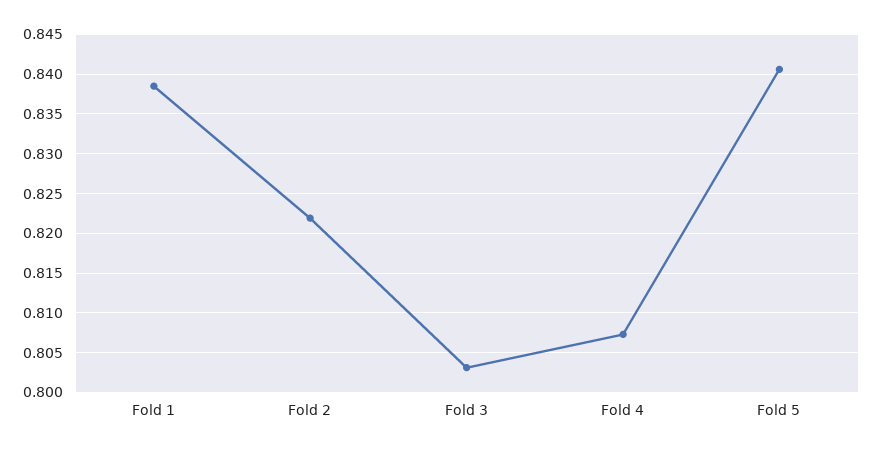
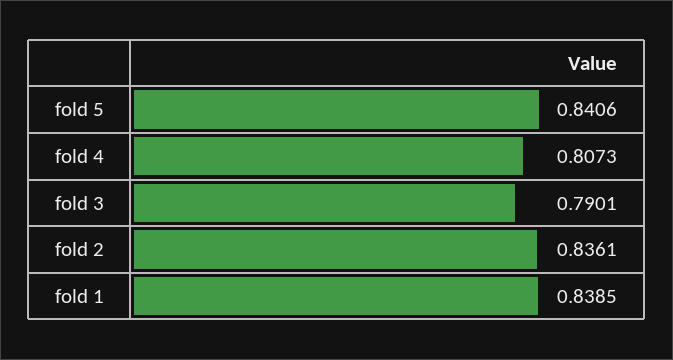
Fold 2: 0.822 -> 0.8361
Fold 3: 0.803 -> 0.7901

